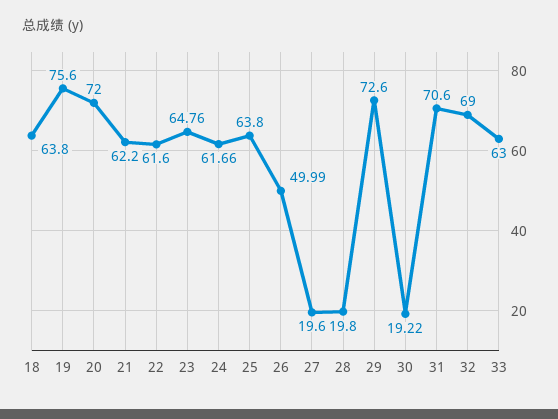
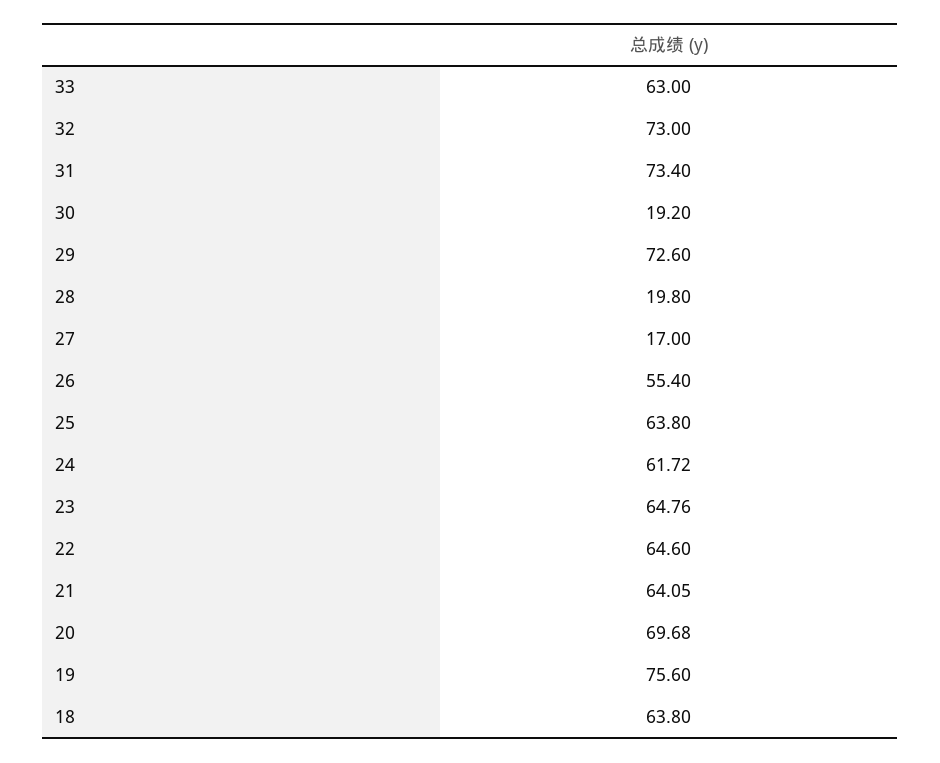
20: 72 -> 69.68
21: 62.2 -> 64.05
22: 61.6 -> 64.6
24: 61.66 -> 61.72
26: 49.99 -> 55.4
27: 19.6 -> 17
30: 19.22 -> 19.2
31: 70.6 -> 73.4
32: 69 -> 73

